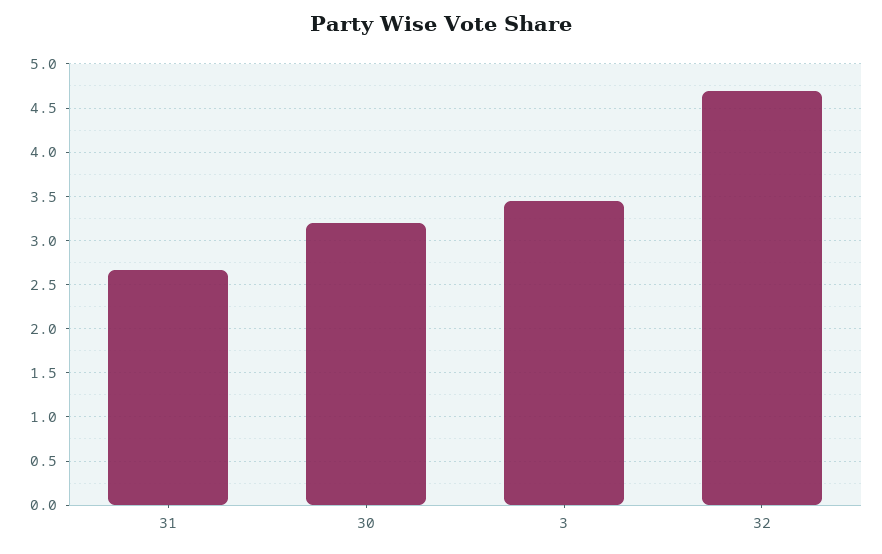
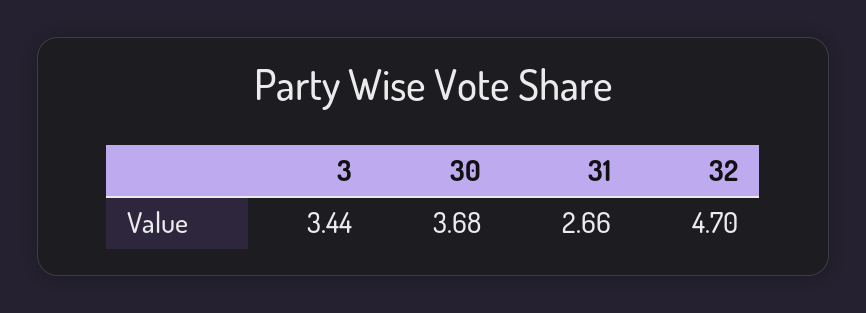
30: 3.2 -> 3.68

